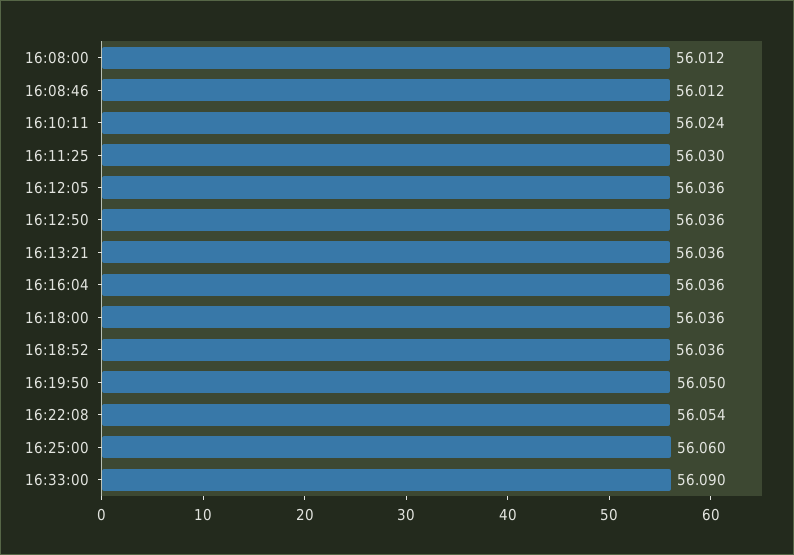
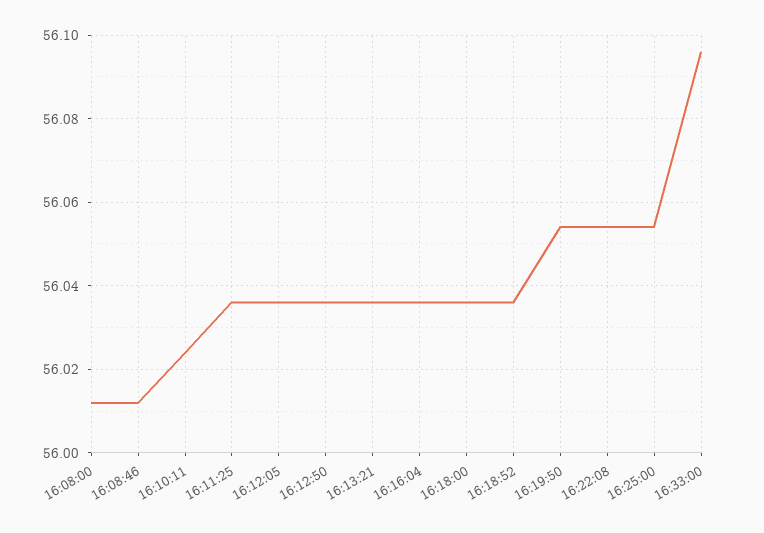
16:11:25: 56.03 -> 56.036
16:19:50: 56.05 -> 56.054
16:25:00: 56.06 -> 56.054
16:33:00: 56.09 -> 56.096

